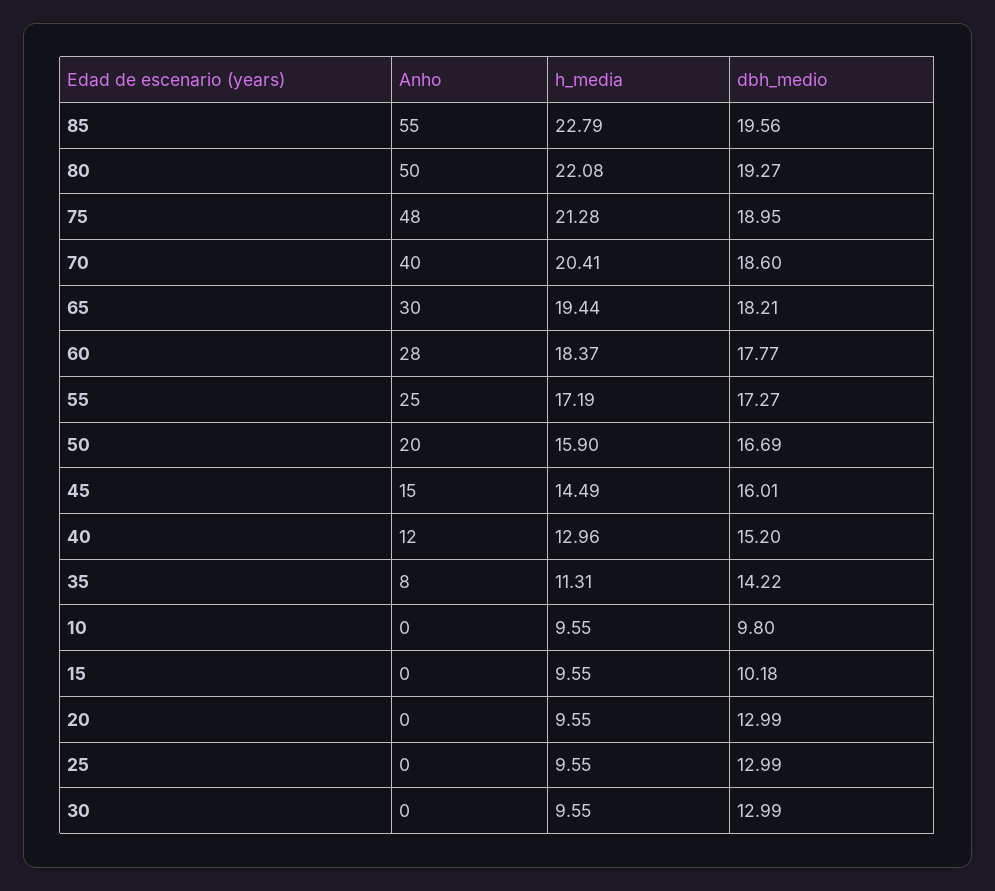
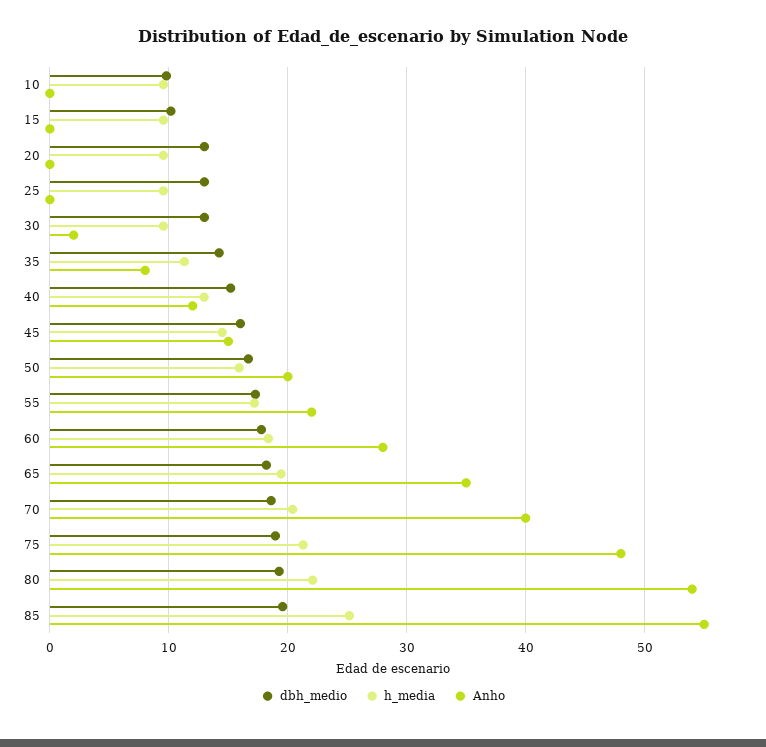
h_media, 85: 22.79 -> 25
Anho, 80: 50 -> 54
Anho, 65: 30 -> 35
Anho, 55: 25 -> 22
Anho, 30: 0 -> 2

